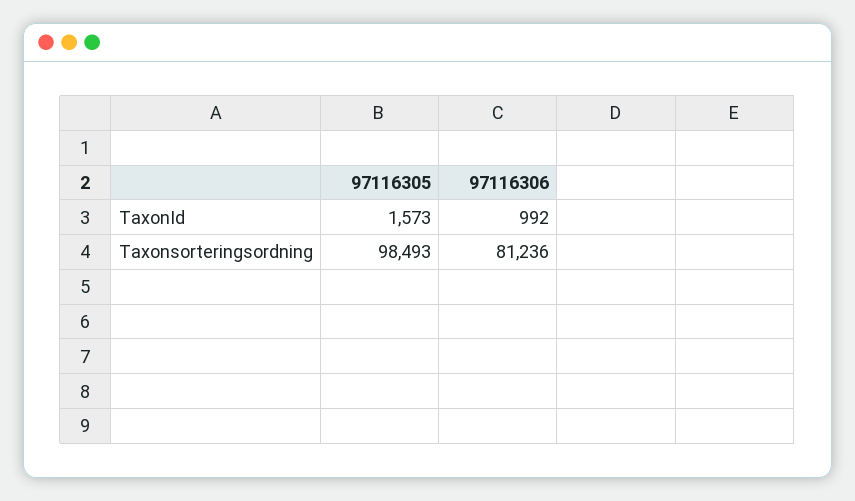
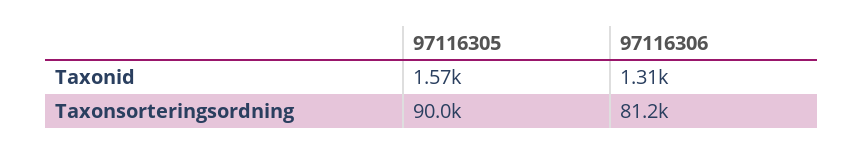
97116306, TaxonId: 992 -> 1310
97116305, Taxonsorteringsordning: 98493 -> 90000

